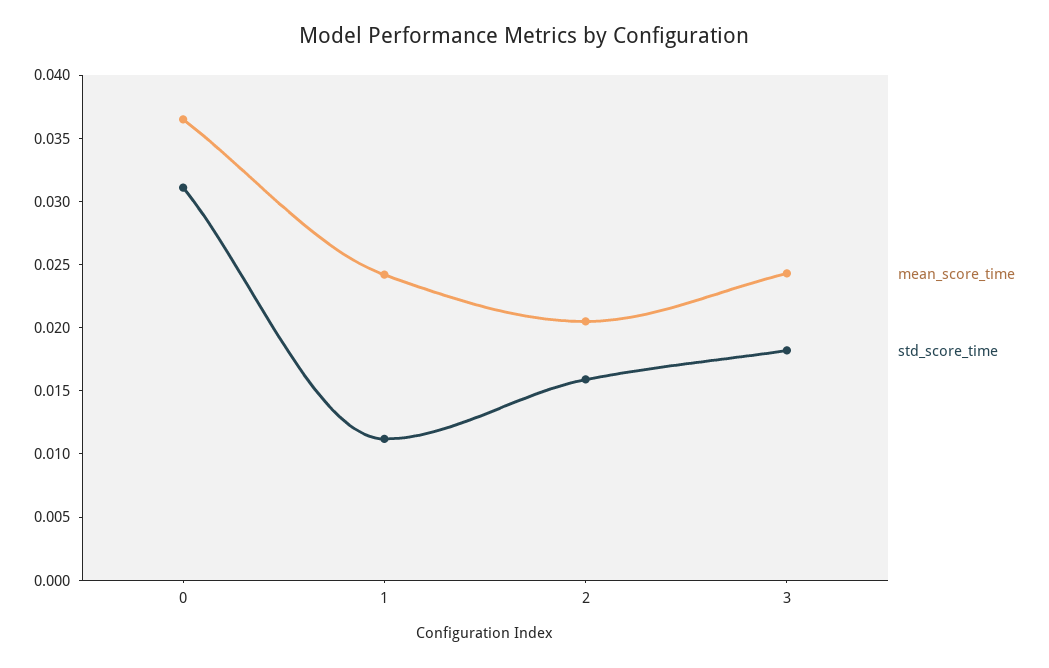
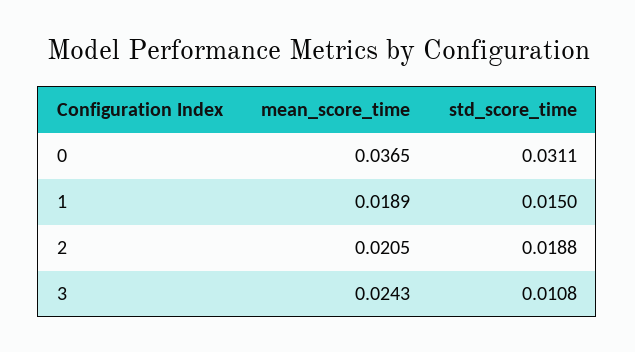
mean_score_time, 1: 0.024 -> 0.0189
std_score_time, 1: 0.011 -> 0.015
std_score_time, 2: 0.016 -> 0.0188
std_score_time, 3: 0.018 -> 0.0108

